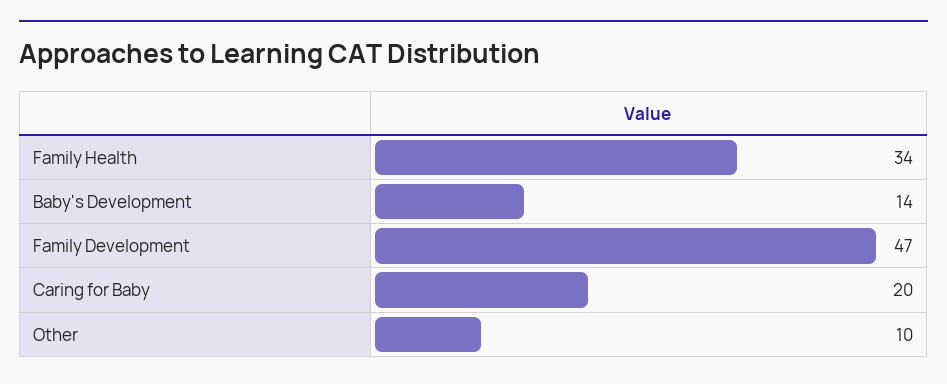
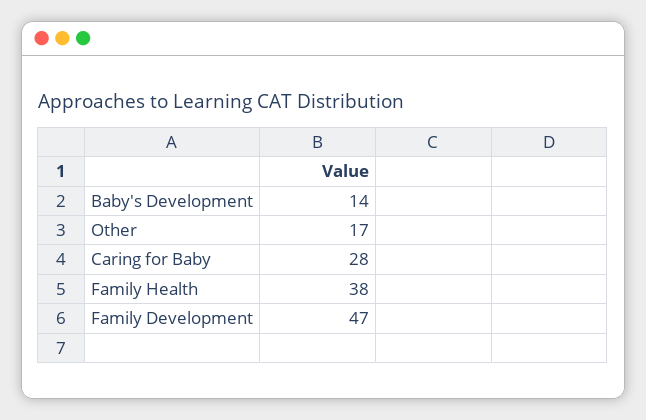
Family Health: 34 -> 38
Caring for Baby: 20 -> 28
Other: 10 -> 17

